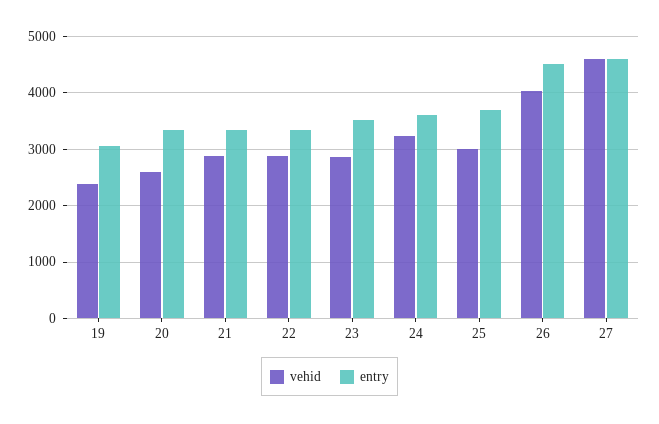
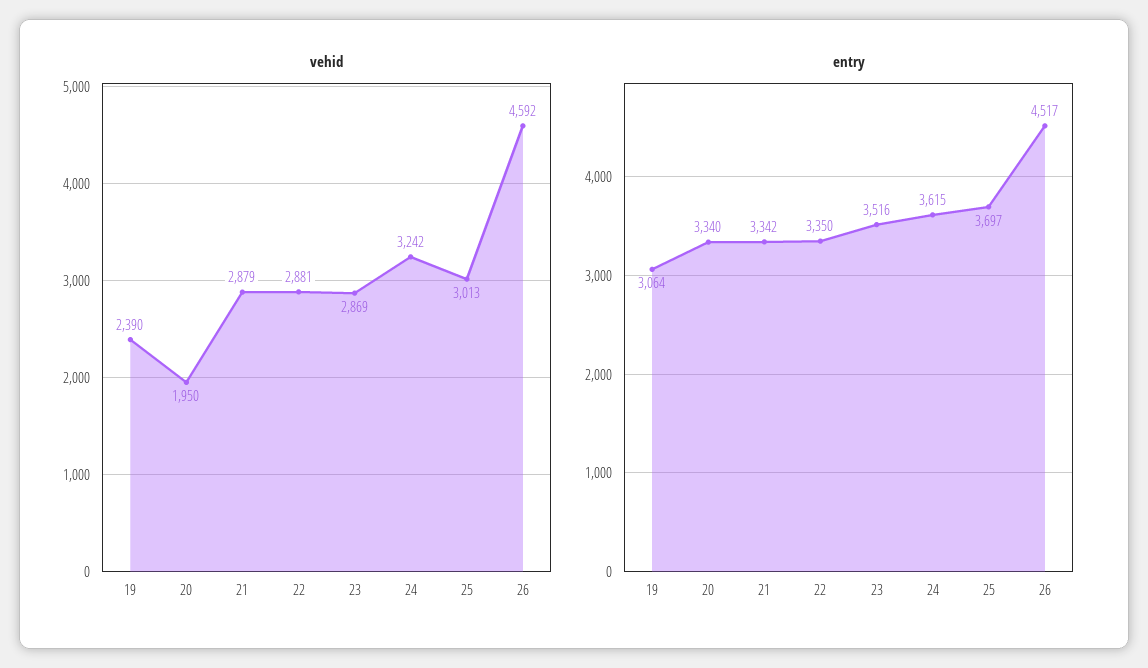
vehid, 20: 2600 -> 1950
vehid, 26: 4000 -> 4592
vehid, 27: 4600 -> none
entry, 27: 4600 -> none

